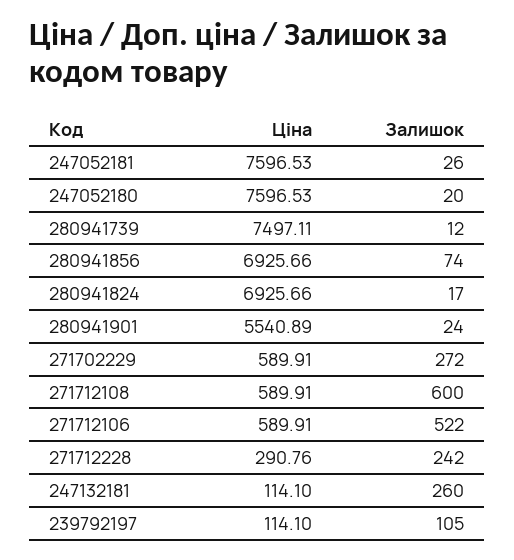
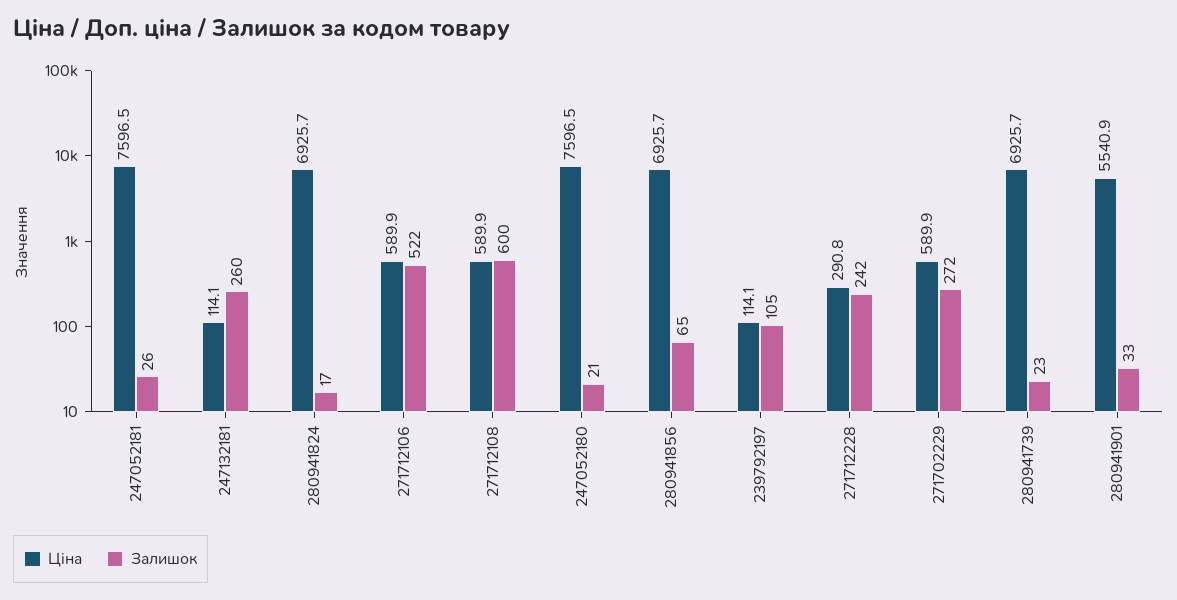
Залишок, 247052180: 20 -> 21
Ціна, 280941739: 7497.11 -> 6925.7
Залишок, 280941739: 12 -> 23
Залишок, 280941856: 74 -> 65
Залишок, 280941901: 24 -> 33

